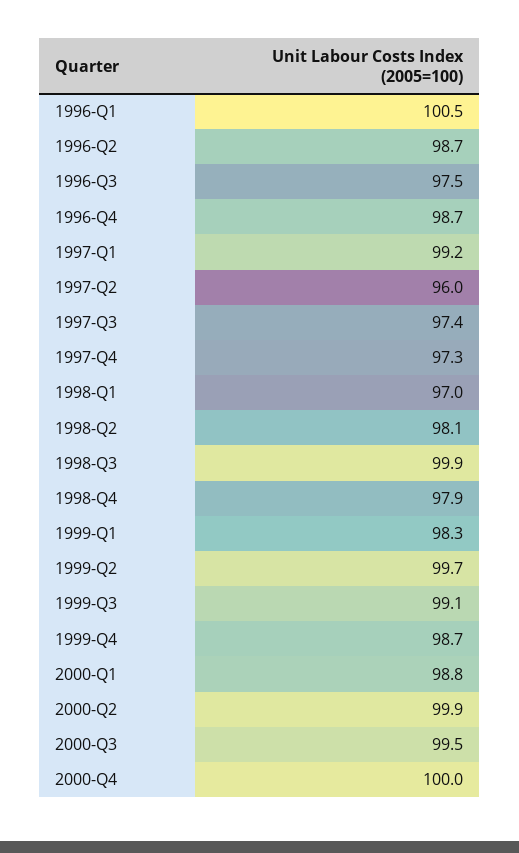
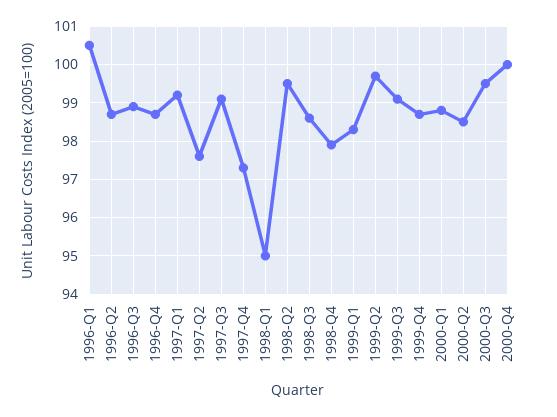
1996-Q3: 97.5 -> 99
1997-Q2: 96 -> 97.5
1997-Q3: 97.4 -> 99
1998-Q1: 97 -> 95
1998-Q2: 98.1 -> 99.5
1998-Q3: 99.9 -> 98.5
2000-Q2: 99.9 -> 98.5

